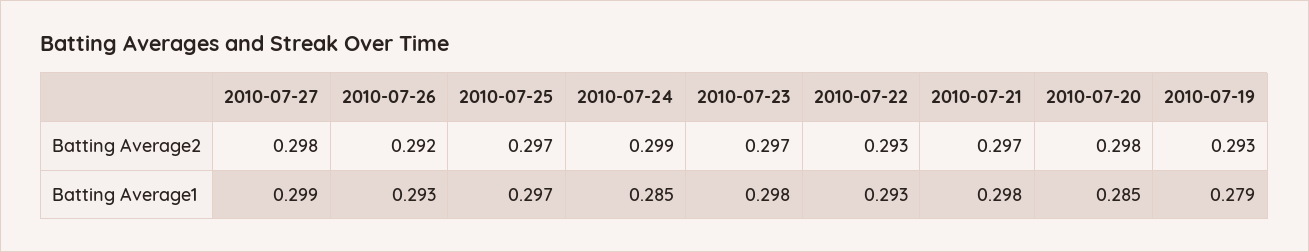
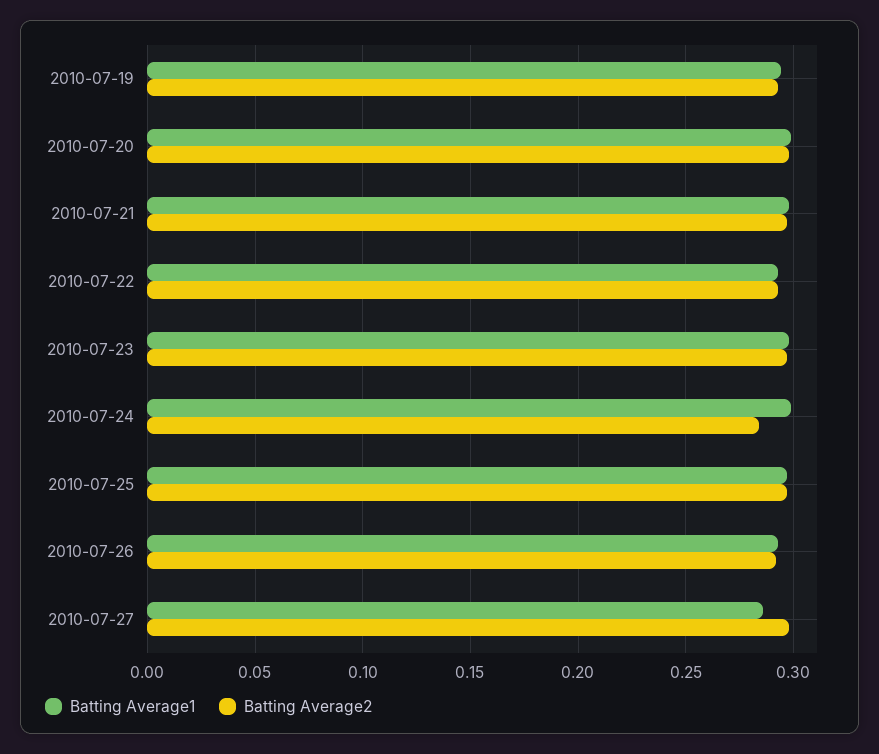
Batting Average2, 2010-07-24: 0.299 -> 0.285
Batting Average1, 2010-07-27: 0.299 -> 0.285
Batting Average1, 2010-07-24: 0.285 -> 0.3
Batting Average1, 2010-07-20: 0.285 -> 0.3
Batting Average1, 2010-07-19: 0.279 -> 0.295

